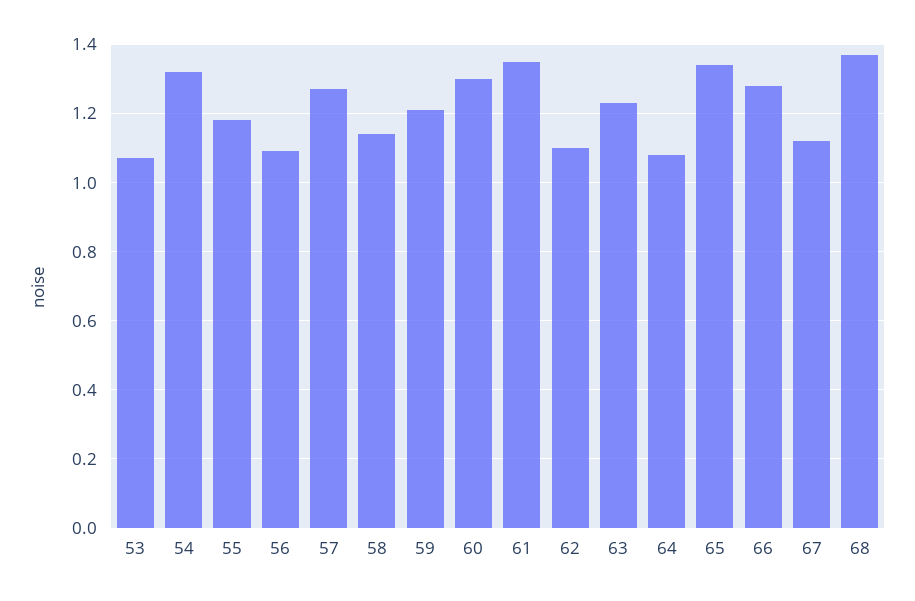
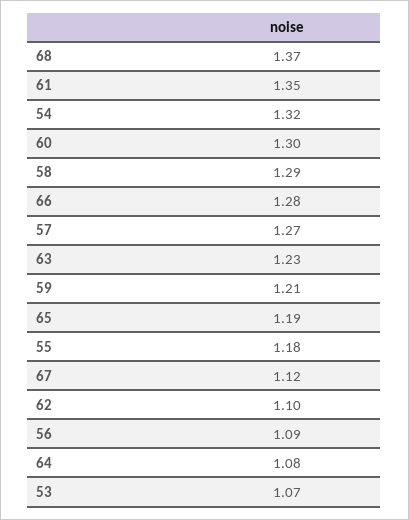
58: 1.15 -> 1.29
65: 1.35 -> 1.19

